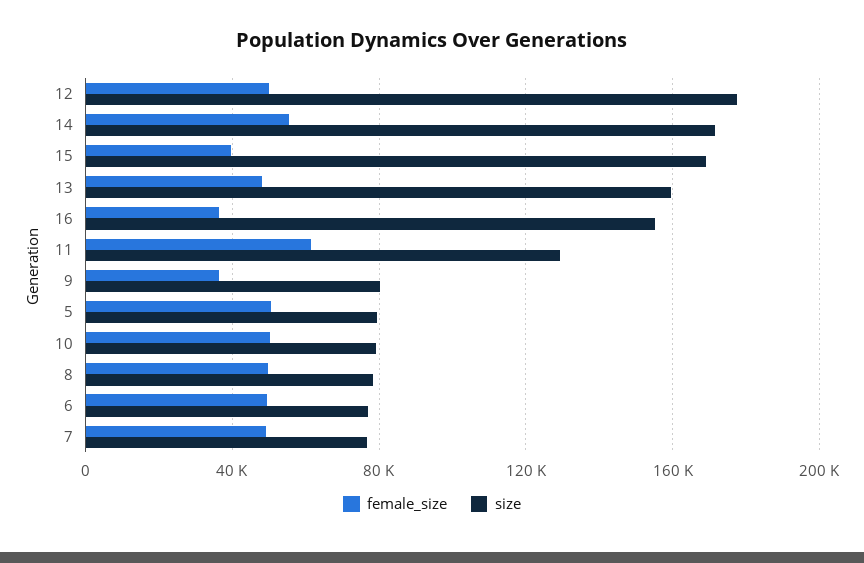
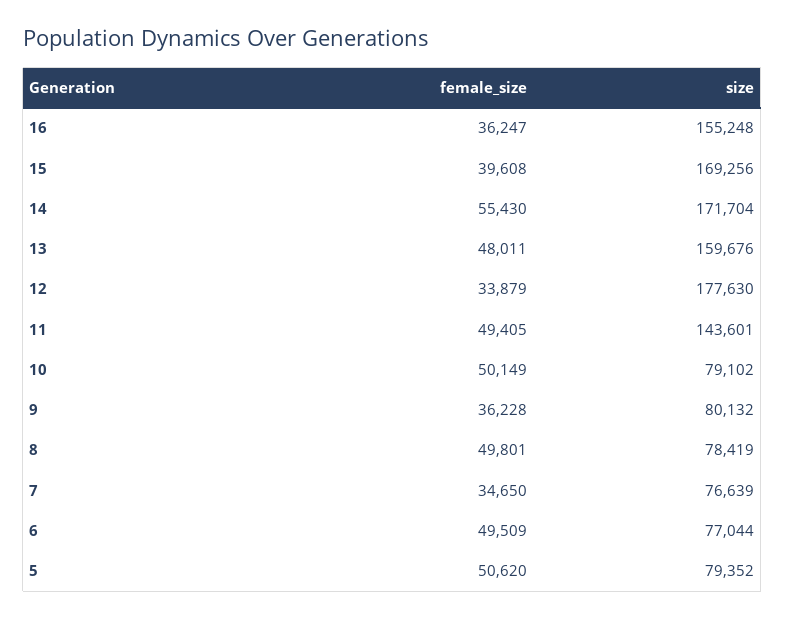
female_size, 12: 50000 -> 33879
female_size, 11: 60000 -> 49405
size, 11: 130000 -> 143601
female_size, 7: 50000 -> 34650

